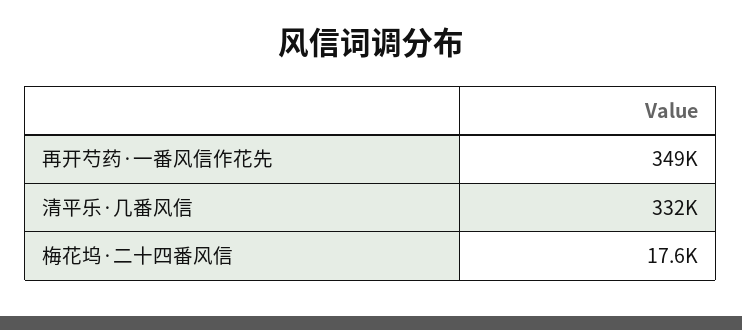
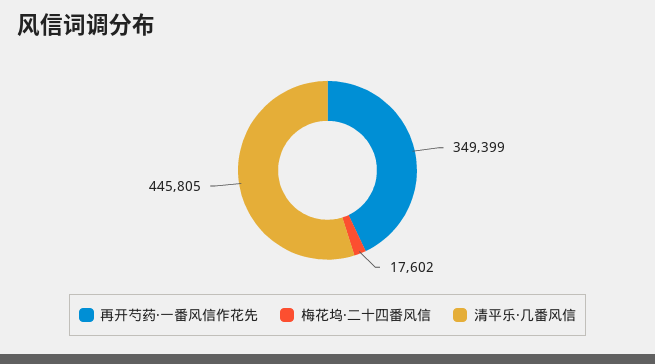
清平乐·几番风信: 332000 -> 445805

